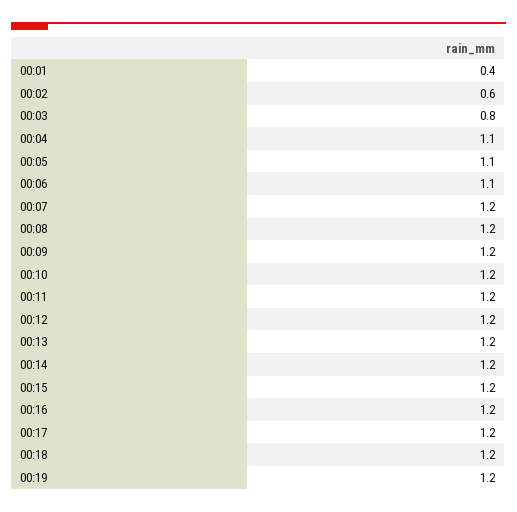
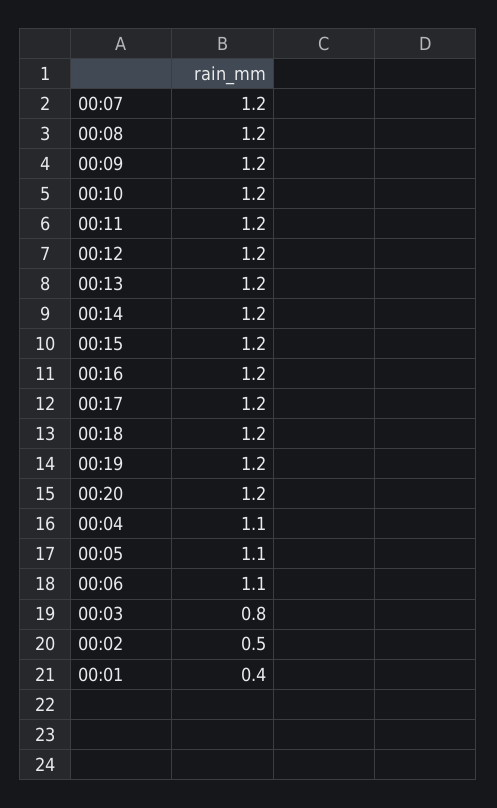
00:02: 0.6 -> 0.5
00:20: none -> 1.2

